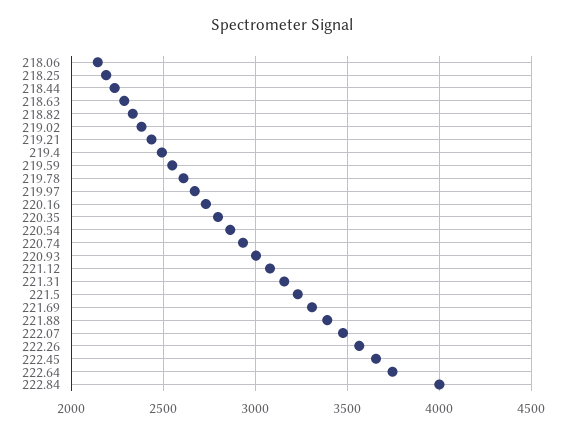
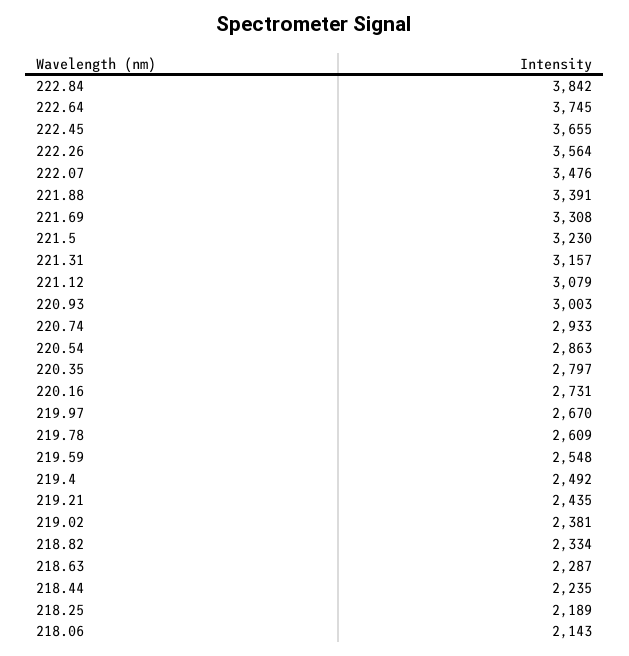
222.84: 4000 -> 3842

